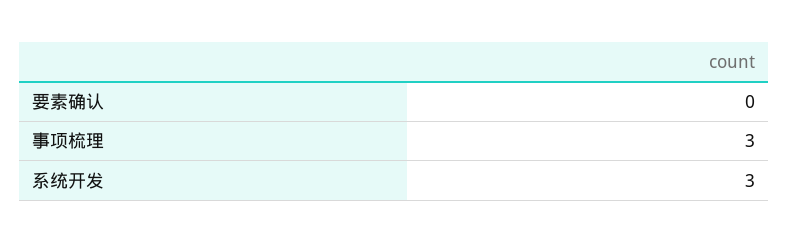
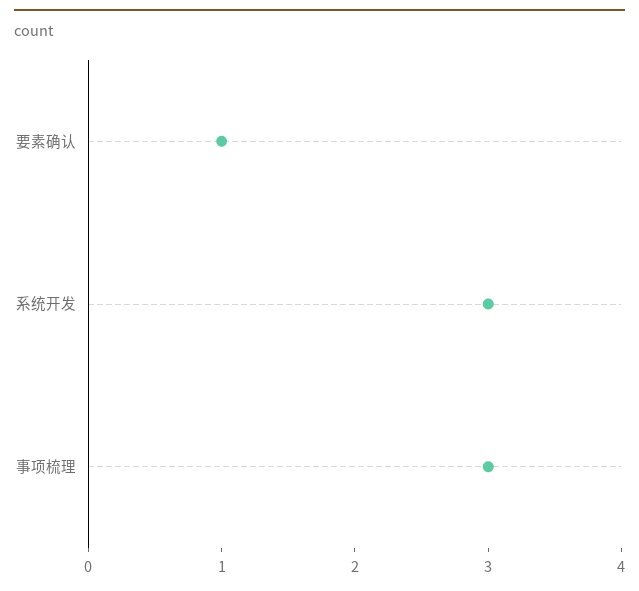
要素确认: 0 -> 1

